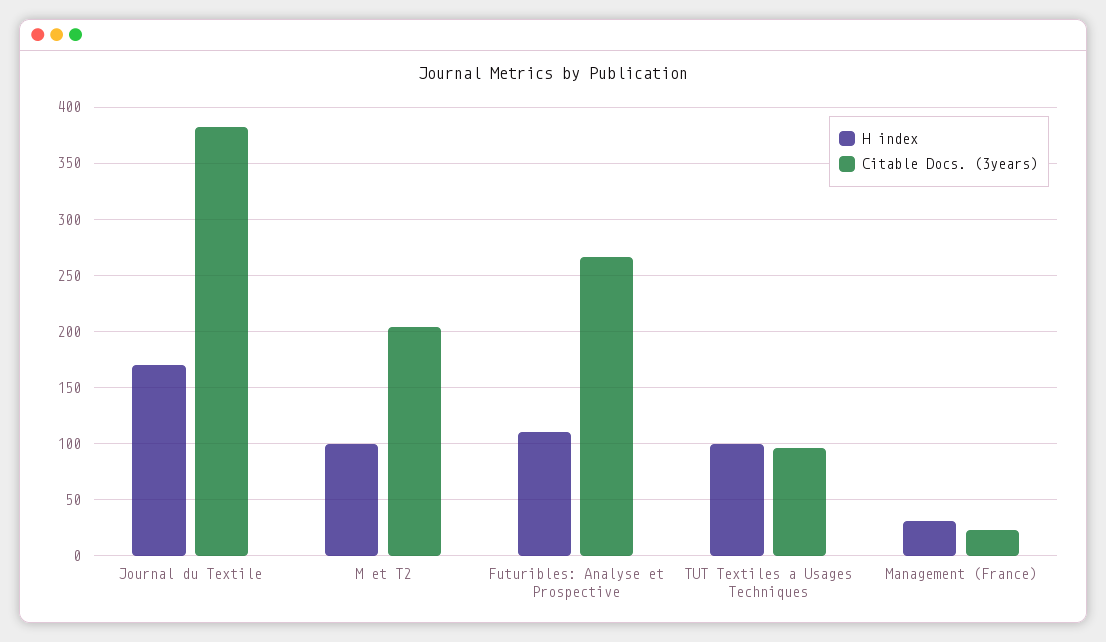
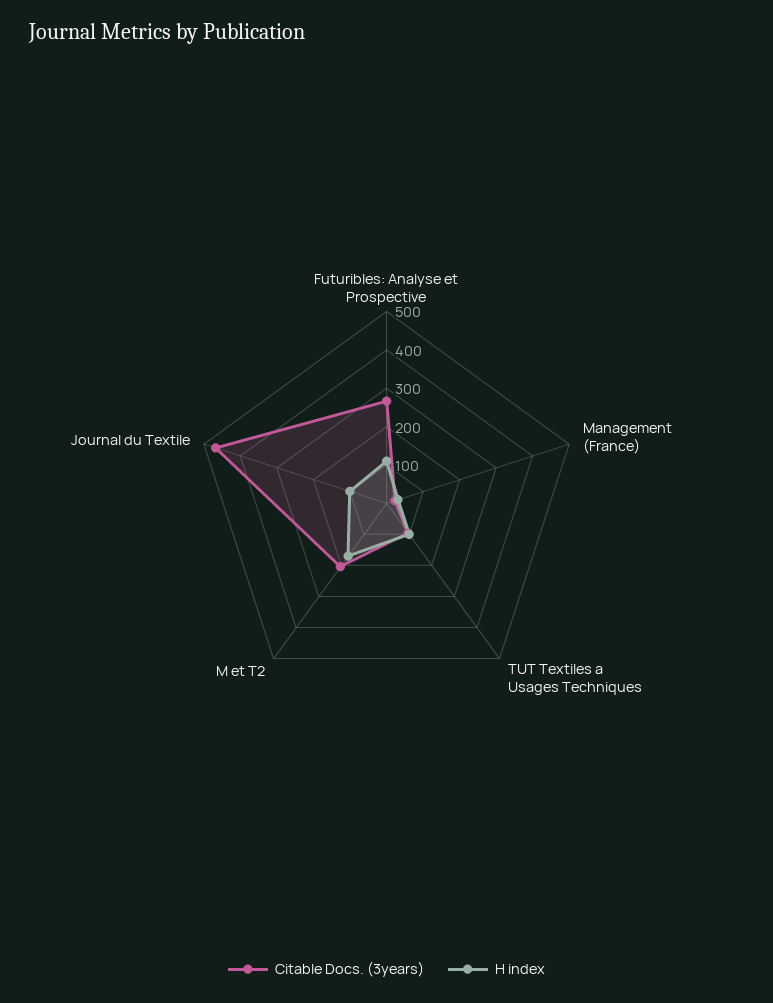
H index, Journal du Textile: 170 -> 100
Citable Docs. (3years), Journal du Textile: 380 -> 475
H index, M et T2: 100 -> 175

